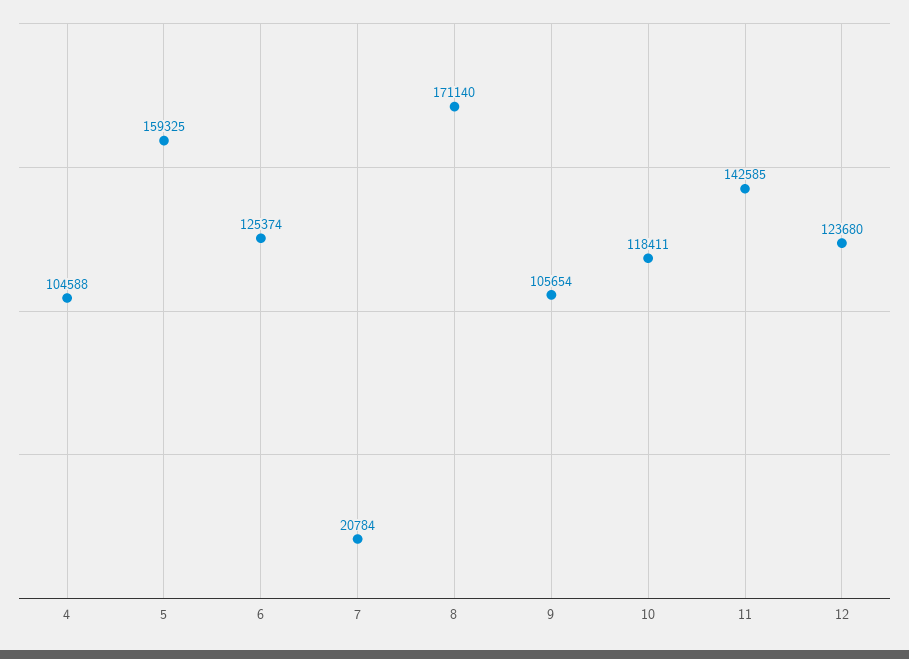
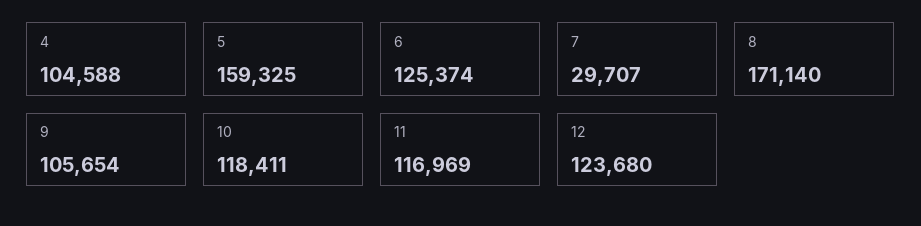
7: 20784 -> 29707
11: 142585 -> 116969

